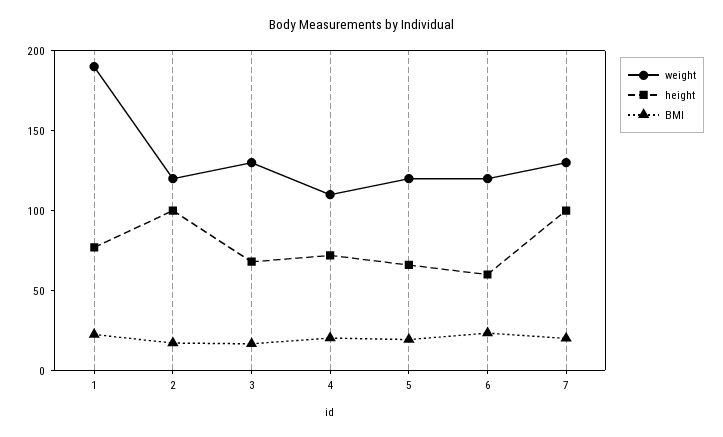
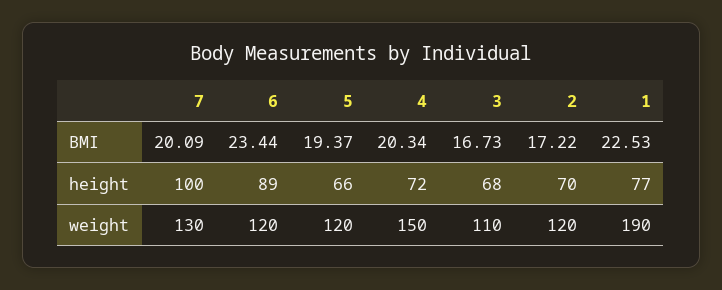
height, 2: 100 -> 70
weight, 3: 130 -> 110
weight, 4: 110 -> 150
height, 6: 60 -> 89

